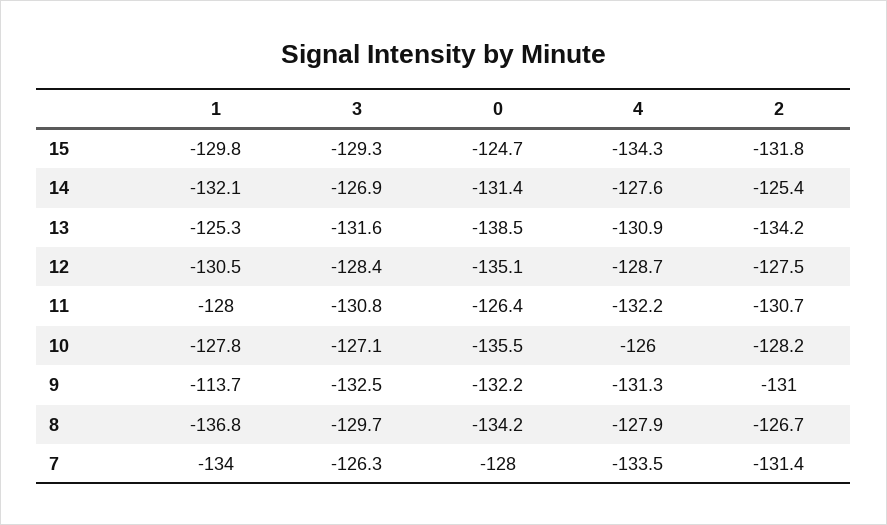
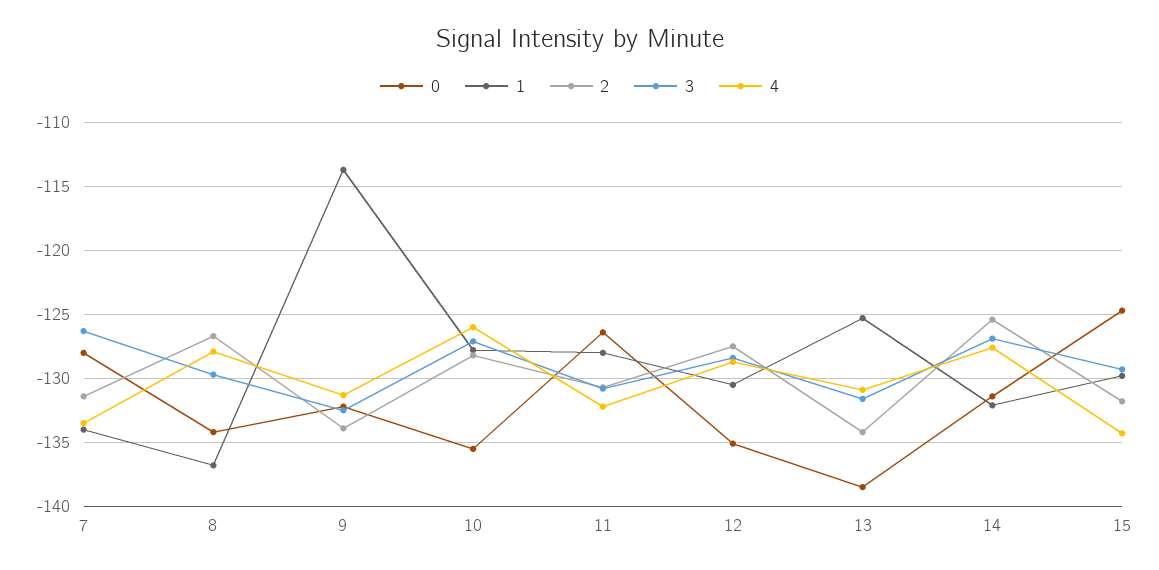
2, 9: -131 -> -134

